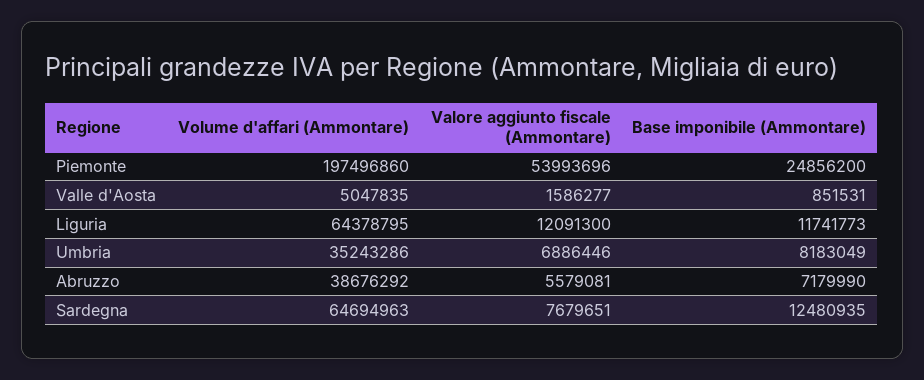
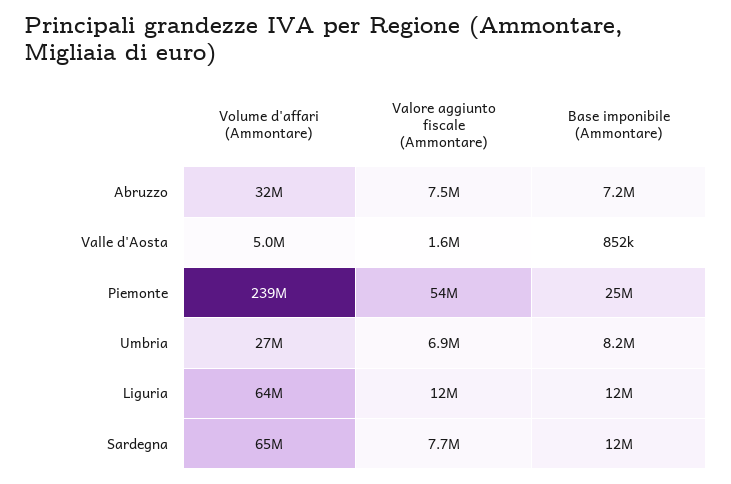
Volume d'affari (Ammontare), Piemonte: 197496860 -> 239000000
Volume d'affari (Ammontare), Umbria: 35243286 -> 27000000
Volume d'affari (Ammontare), Abruzzo: 38676292 -> 32000000
Valore aggiunto fiscale (Ammontare), Abruzzo: 5579081 -> 7500000

